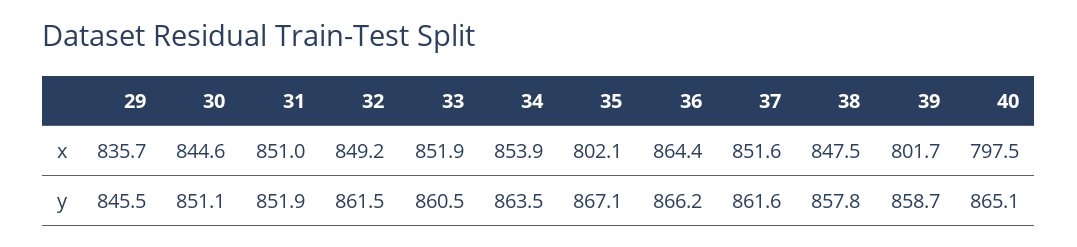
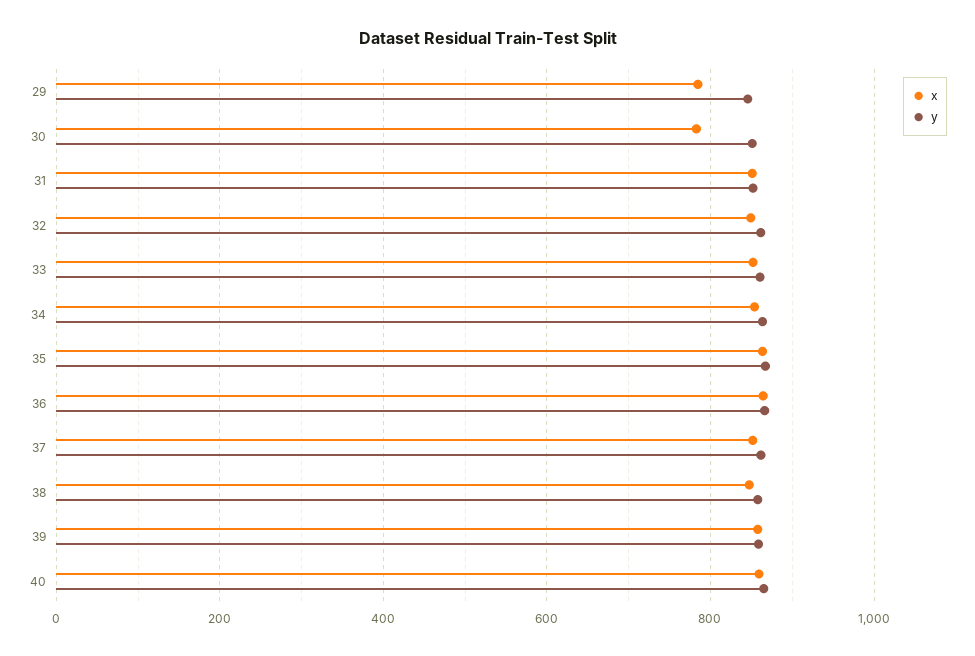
x, 29: 835.7 -> 780
x, 30: 844.6 -> 780
x, 35: 802.1 -> 860
x, 39: 801.7 -> 860
x, 40: 797.5 -> 860

